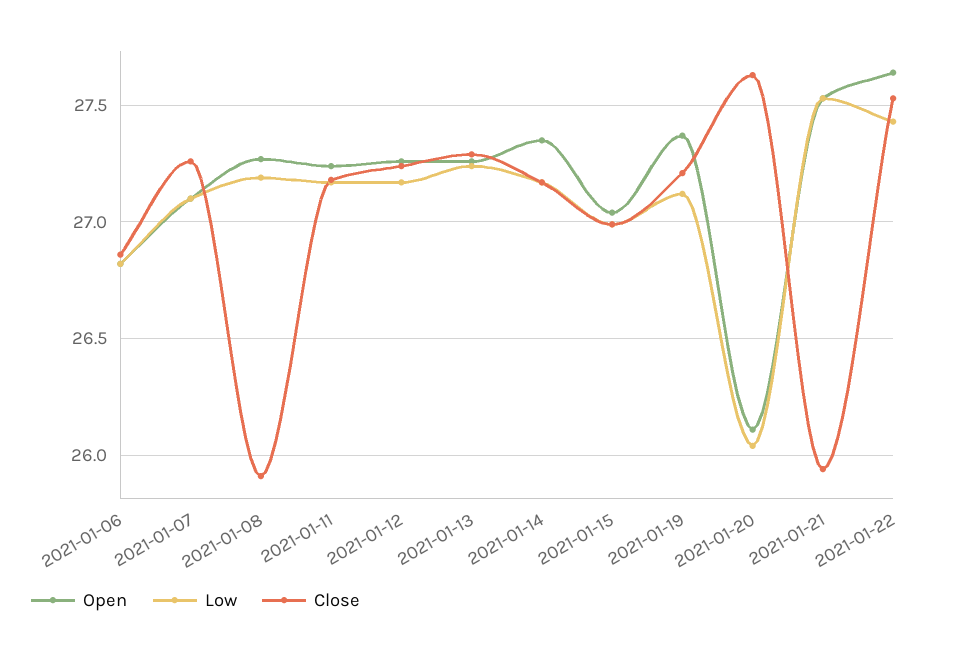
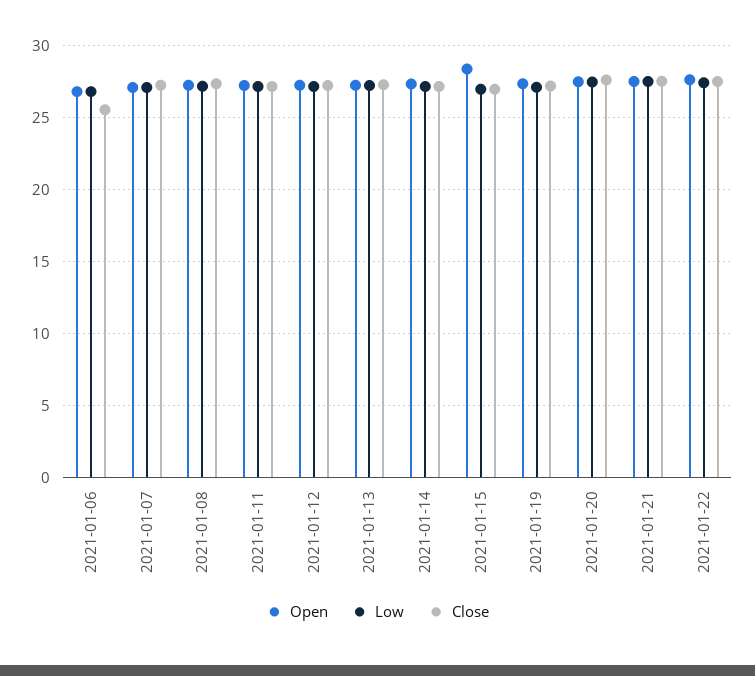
Close, 2021-01-06: 26.85 -> 25.5
Close, 2021-01-08: 25.9 -> 27.5
Open, 2021-01-15: 27.05 -> 28.5
Open, 2021-01-20: 26.1 -> 27.5
Low, 2021-01-20: 26.05 -> 27.5
Close, 2021-01-21: 25.95 -> 27.5

